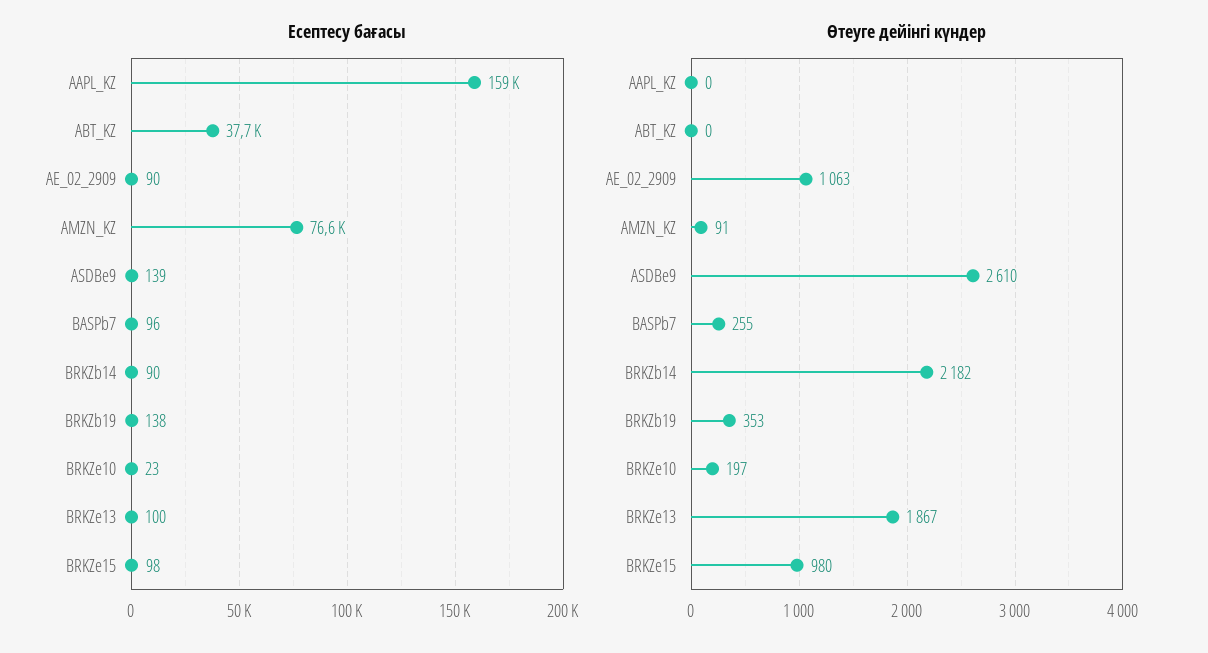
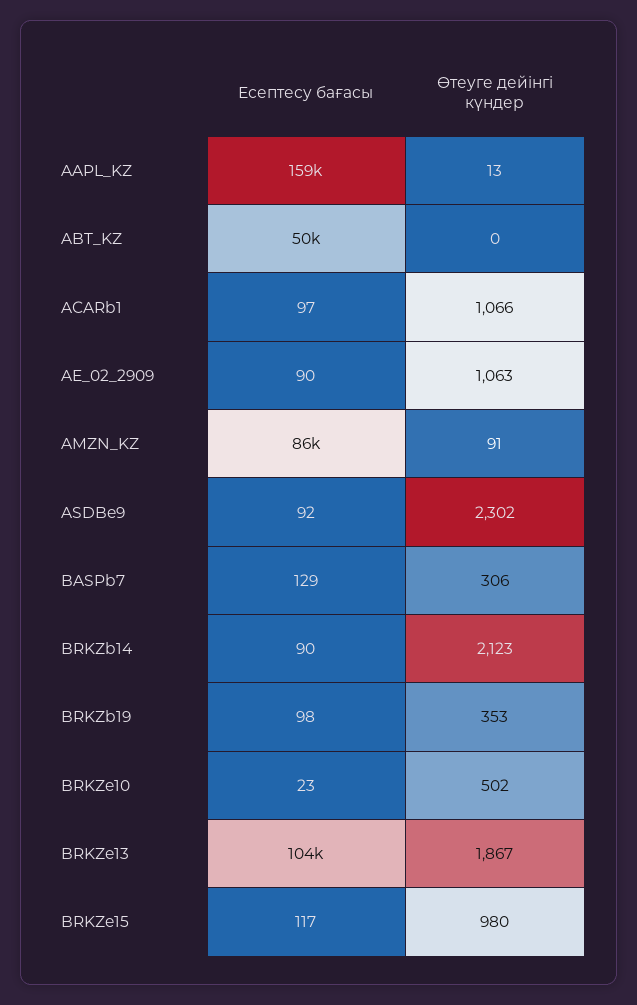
Есептесу бағасы, ABT_KZ: 37700 -> 50000
Есептесу бағасы, AMZN_KZ: 76600 -> 86000
Есептесу бағасы, ASDBe9: 139 -> 92
Есептесу бағасы, BASPb7: 96 -> 129
Есептесу бағасы, BRKZb19: 138 -> 98
Есептесу бағасы, BRKZe13: 100 -> 104000
Есептесу бағасы, BRKZe15: 98 -> 117
Өтеуге дейінгі күндер, AAPL_KZ: 0 -> 13
Өтеуге дейінгі күндер, ASDBe9: 2610 -> 2302
Өтеуге дейінгі күндер, BASPb7: 255 -> 306
Өтеуге дейінгі күндер, BRKZb14: 2182 -> 2123
Өтеуге дейінгі күндер, BRKZe10: 197 -> 502
Есептесу бағасы, ACARb1: none -> 97
Өтеуге дейінгі күндер, ACARb1: none -> 1066

